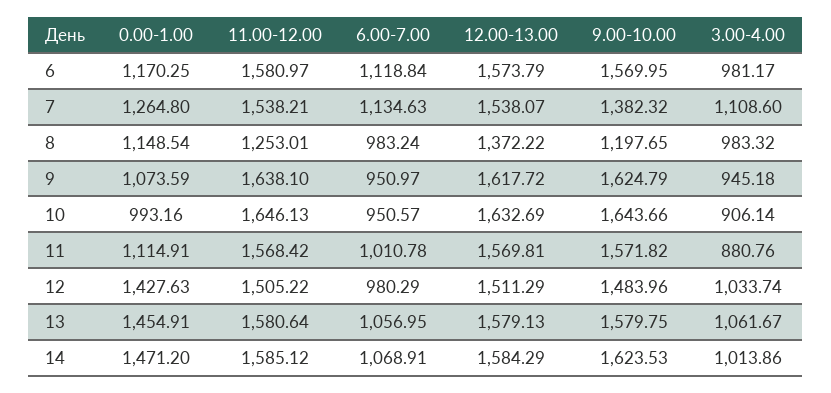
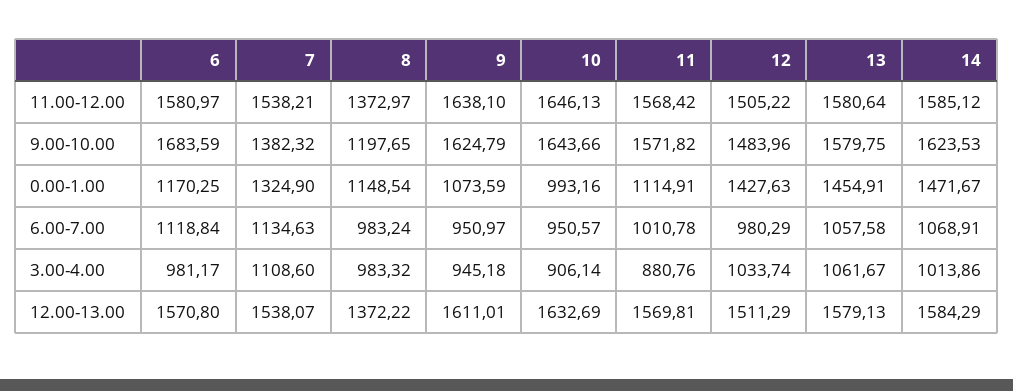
12.00-13.00, 6: 1573.79 -> 1570.8
9.00-10.00, 6: 1569.95 -> 1683.59
0.00-1.00, 7: 1264.8 -> 1324.9
11.00-12.00, 8: 1253.01 -> 1372.97
12.00-13.00, 9: 1617.72 -> 1611.01
6.00-7.00, 13: 1056.95 -> 1057.58
0.00-1.00, 14: 1471.2 -> 1471.67

